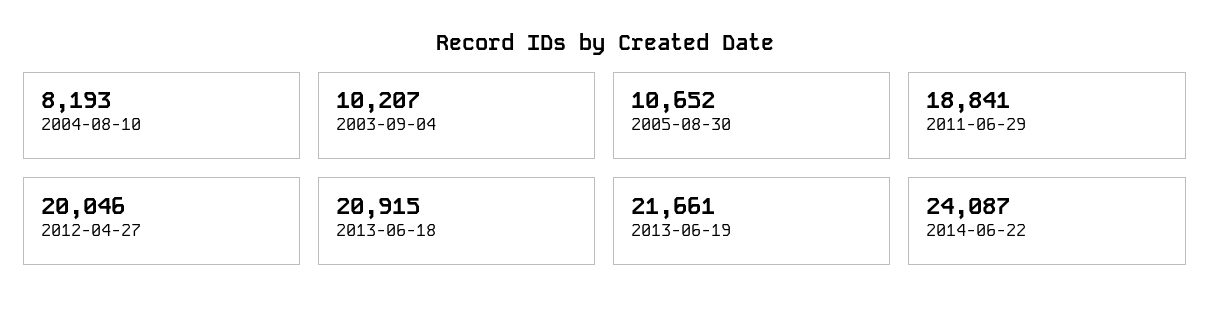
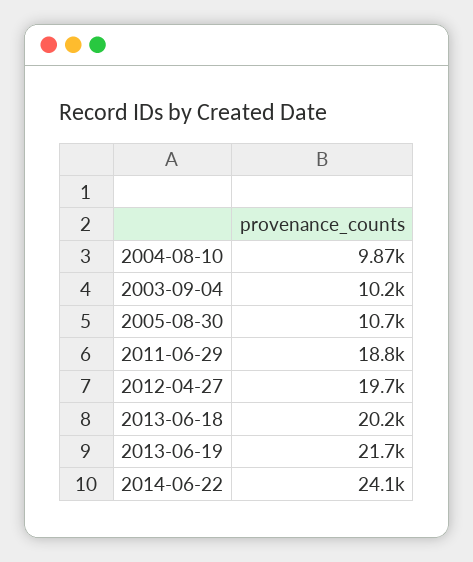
2004-08-10: 8193 -> 9870
2012-04-27: 20046 -> 19700
2013-06-18: 20915 -> 20200

